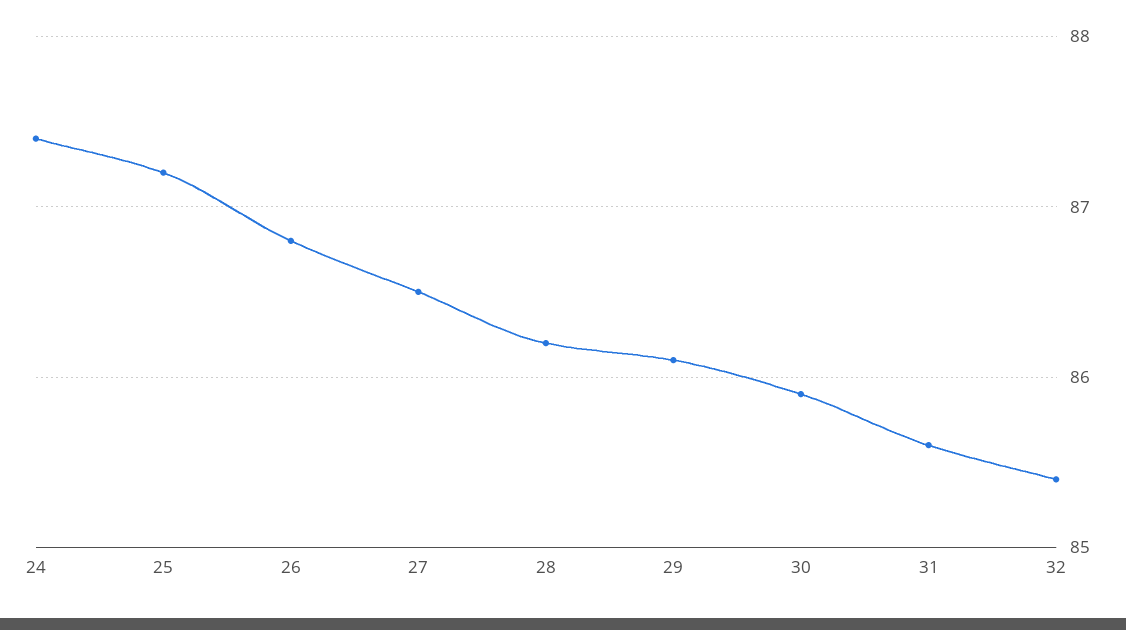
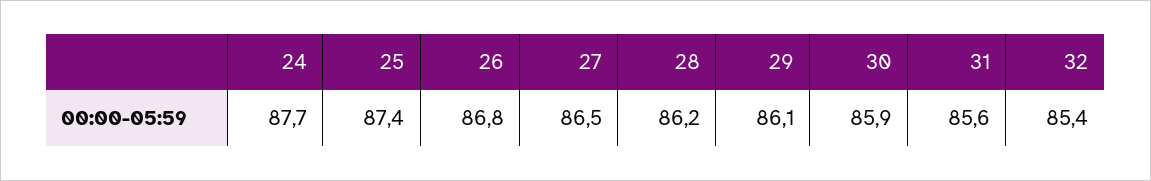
24: 87.4 -> 87.7
25: 87.2 -> 87.4

